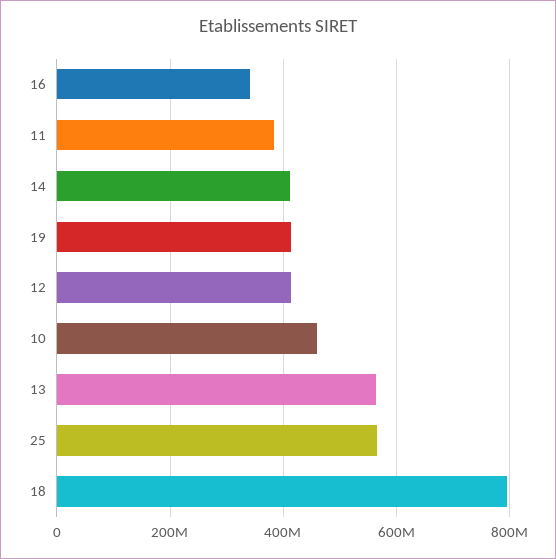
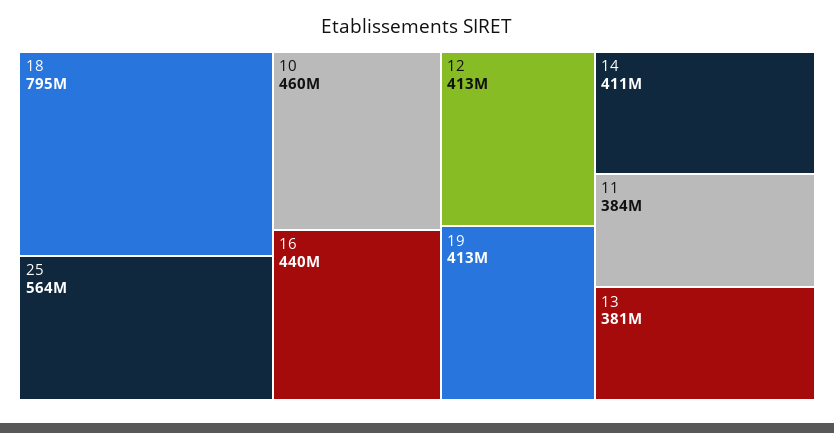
16: 340000000 -> 440000000
13: 560000000 -> 381000000

